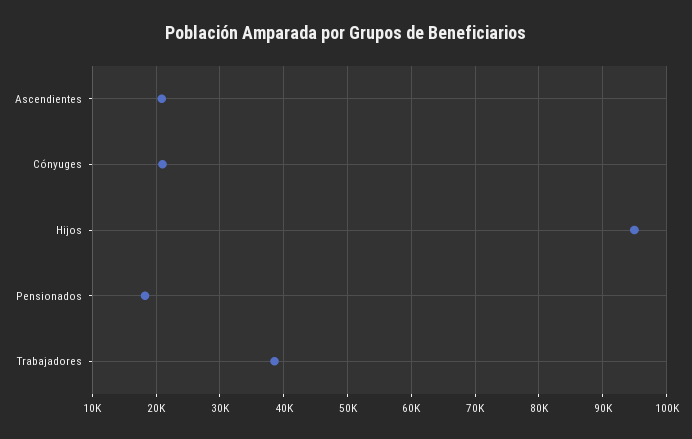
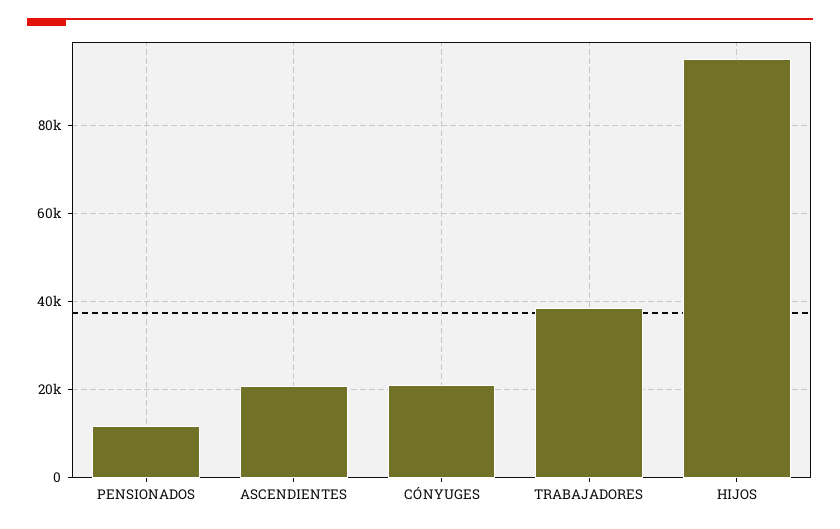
Pensionados: 18000 -> 12000

